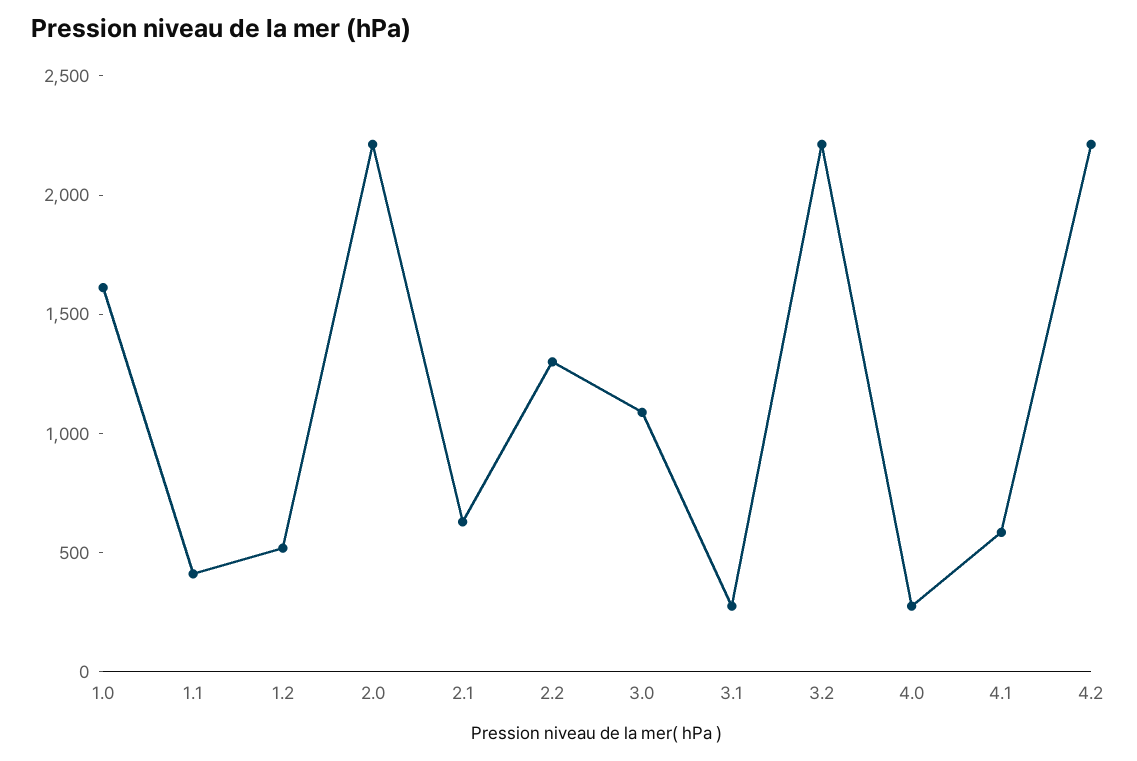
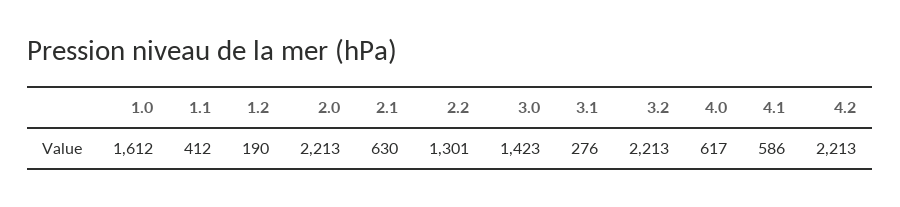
1.2: 500 -> 190
3.0: 1100 -> 1423
4.0: 300 -> 617

